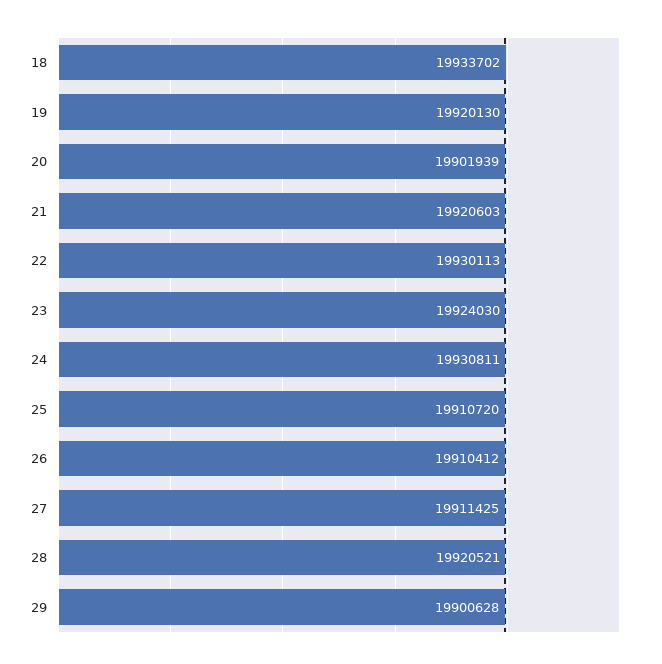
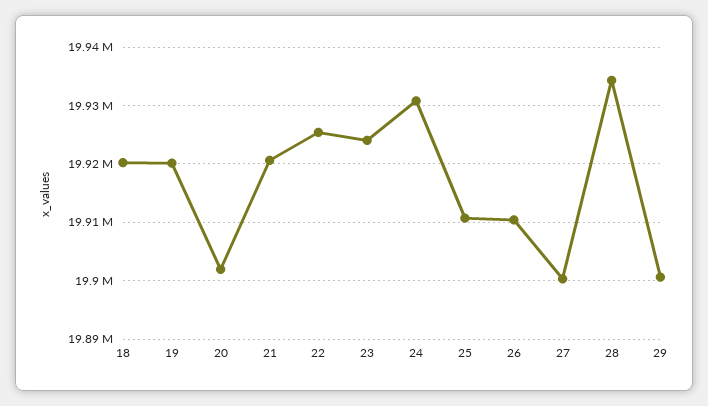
18: 19933702 -> 19920000
22: 19930113 -> 19926000
27: 19911425 -> 19900000
28: 19920521 -> 19934000

